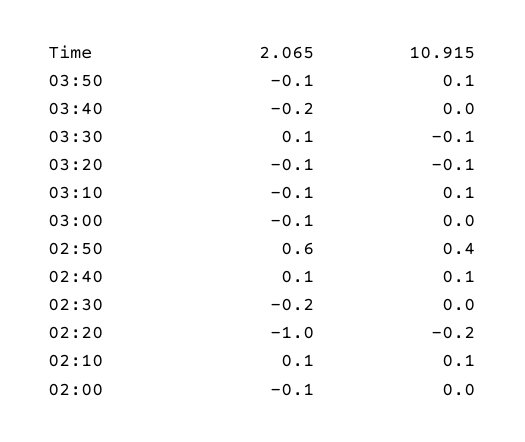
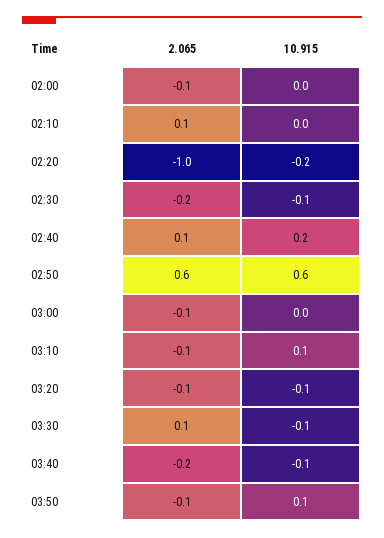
10.915, 03:40: 0 -> -0.1
10.915, 02:50: 0.4 -> 0.6
10.915, 02:40: 0.1 -> 0.2
10.915, 02:30: 0 -> -0.1
10.915, 02:10: 0.1 -> 0

